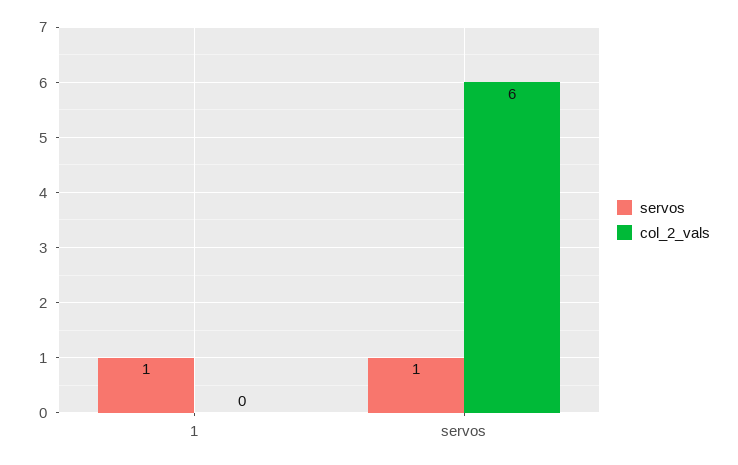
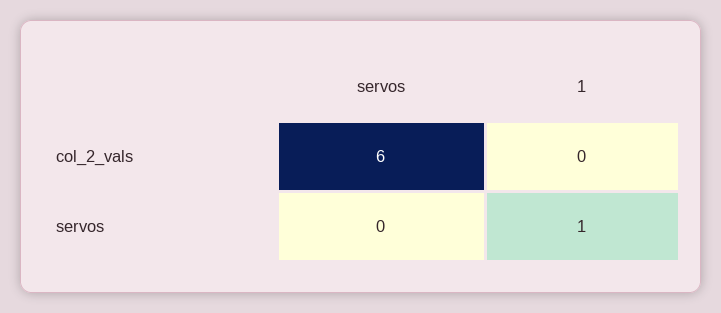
servos, servos: 1 -> 0

